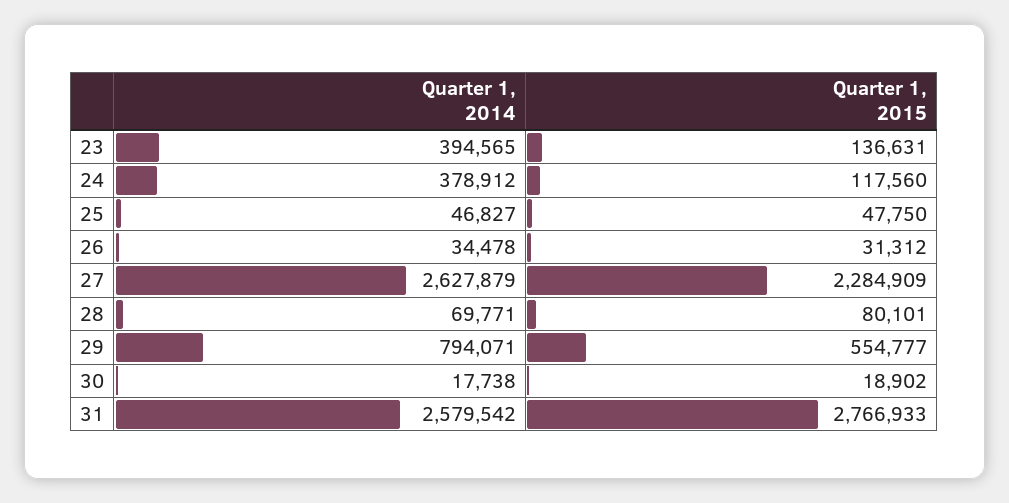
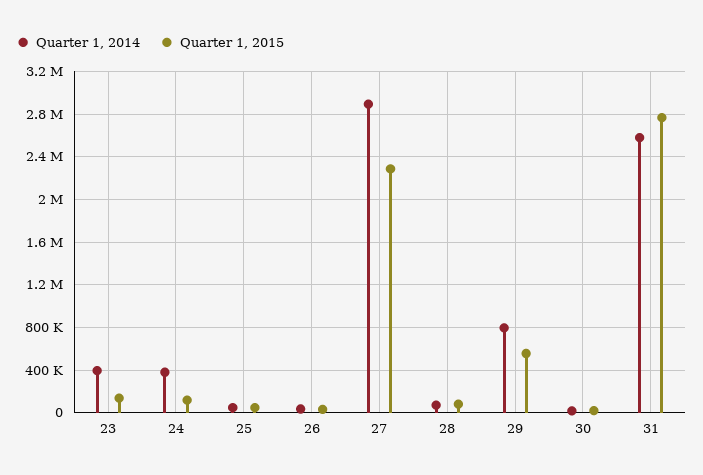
Quarter 1, 2014, 27: 2627879 -> 2900000

